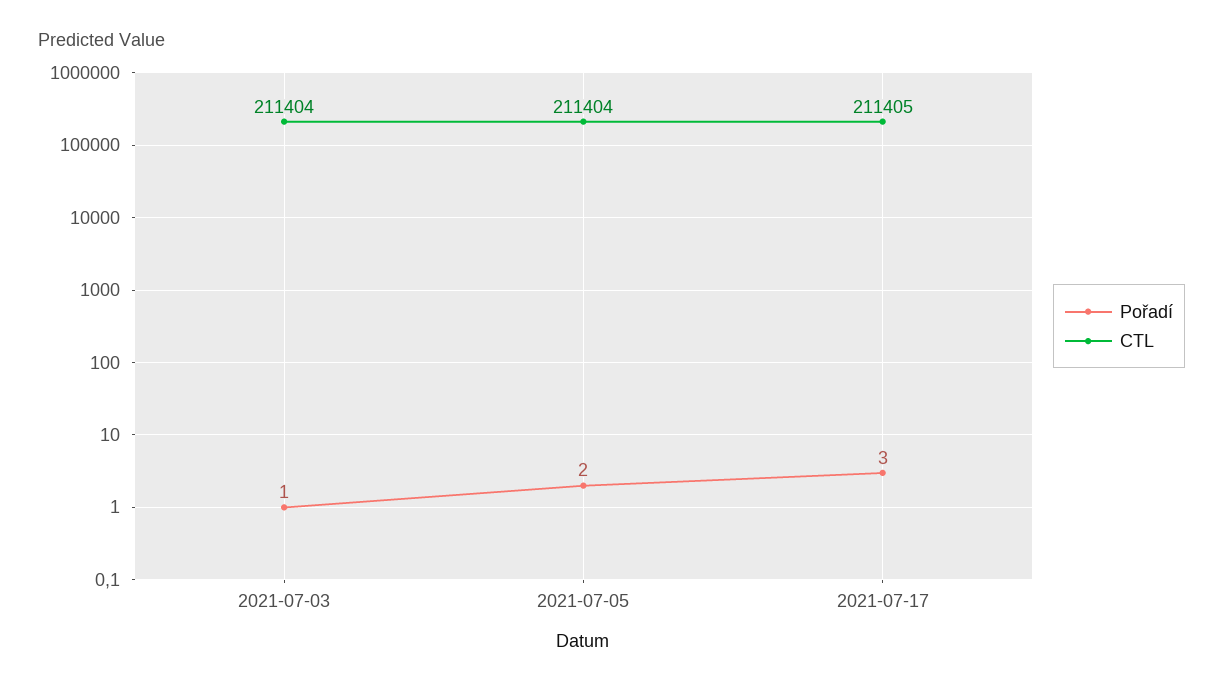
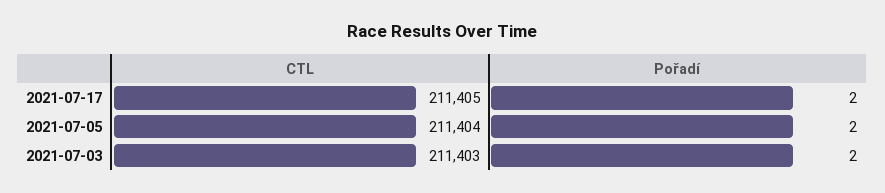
Pořadí, 2021-07-03: 1 -> 2
CTL, 2021-07-03: 211404 -> 211403
Pořadí, 2021-07-17: 3 -> 2

